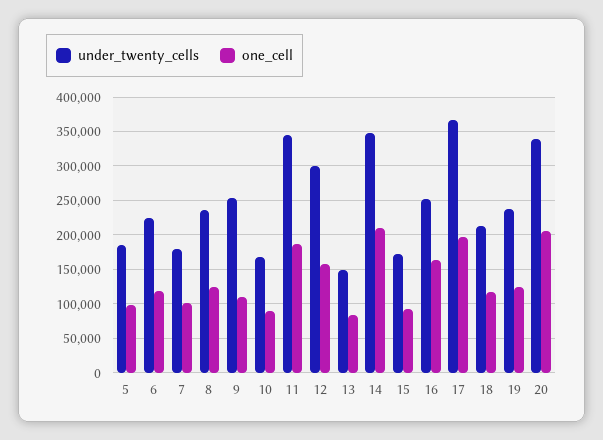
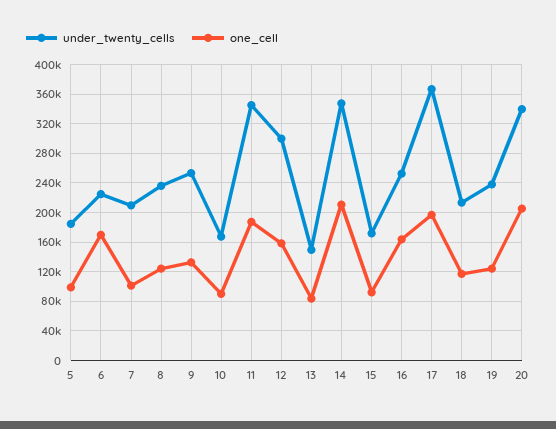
one_cell, 6: 120000 -> 170000
under_twenty_cells, 7: 180000 -> 210000
one_cell, 9: 110000 -> 130000

